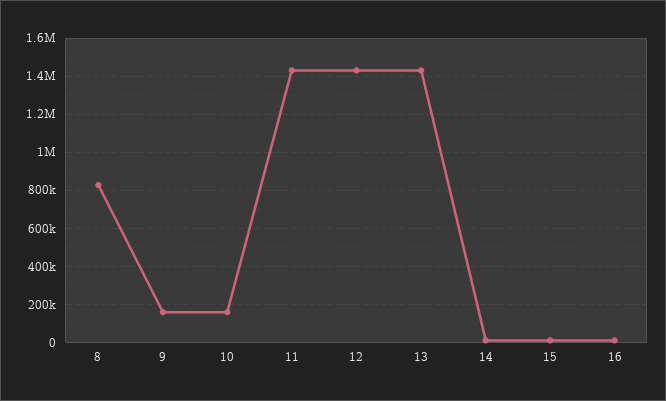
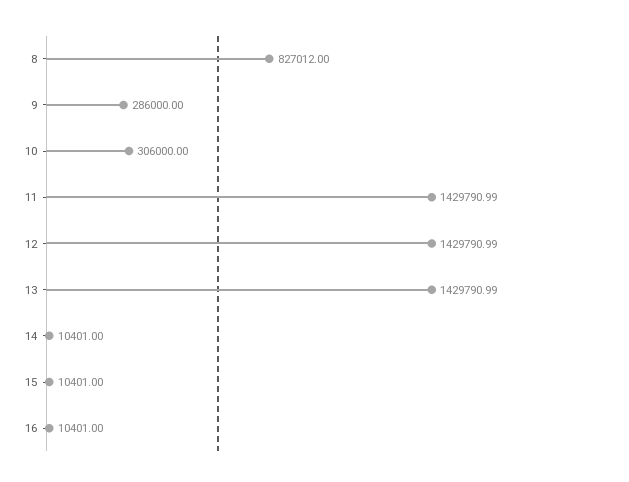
9: 150000 -> 286000
10: 150000 -> 306000

